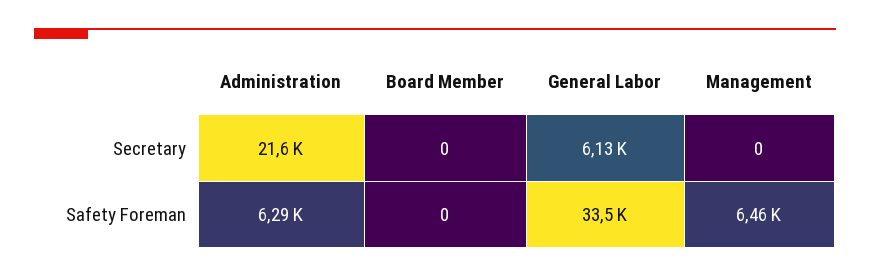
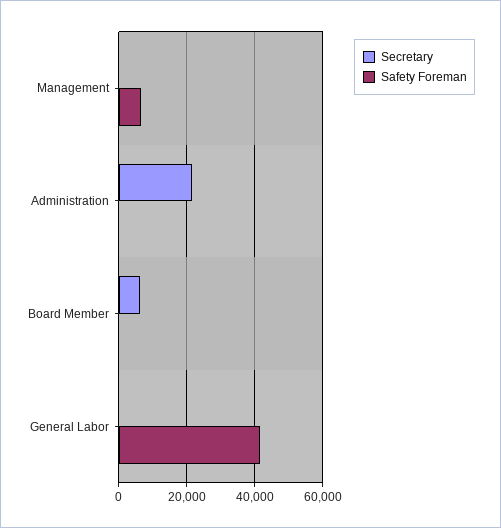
Secretary, Board Member: 0 -> 6000
Secretary, General Labor: 6130 -> 0
Safety Foreman, Administration: 6290 -> 0
Safety Foreman, General Labor: 33500 -> 42000

